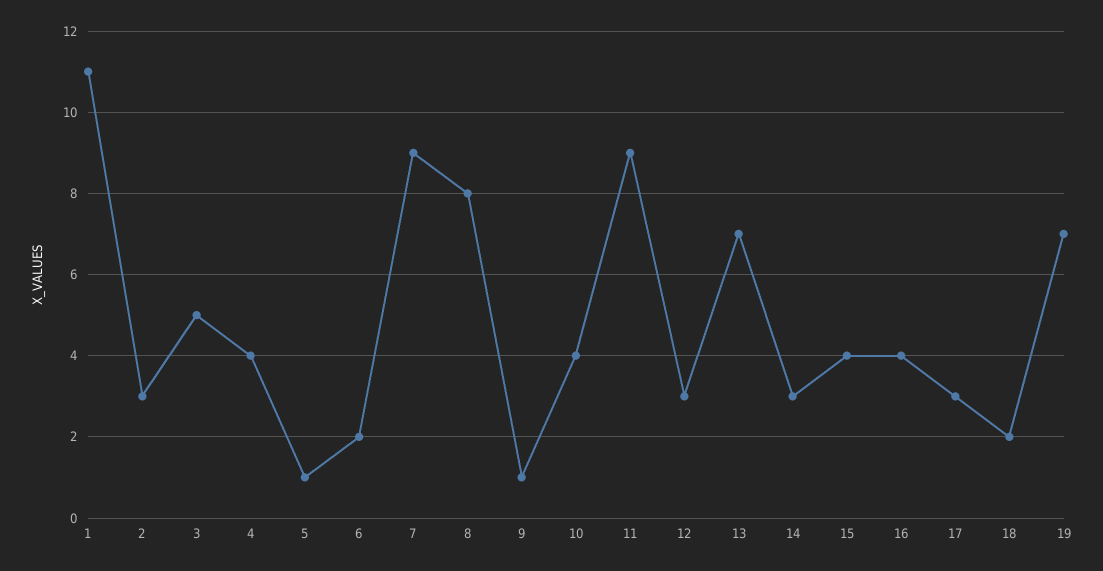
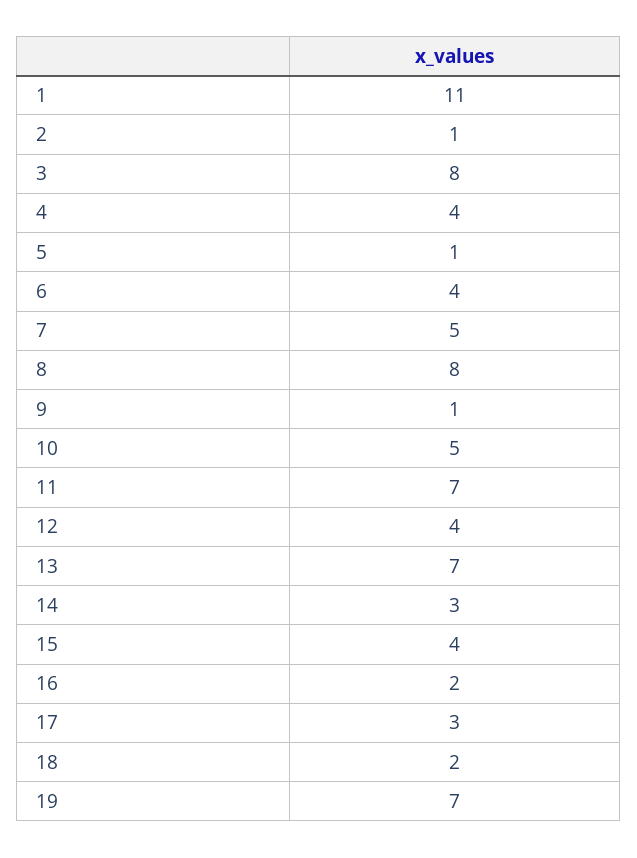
2: 3 -> 1
3: 5 -> 8
6: 2 -> 4
7: 9 -> 5
10: 4 -> 5
11: 9 -> 7
12: 3 -> 4
16: 4 -> 2

